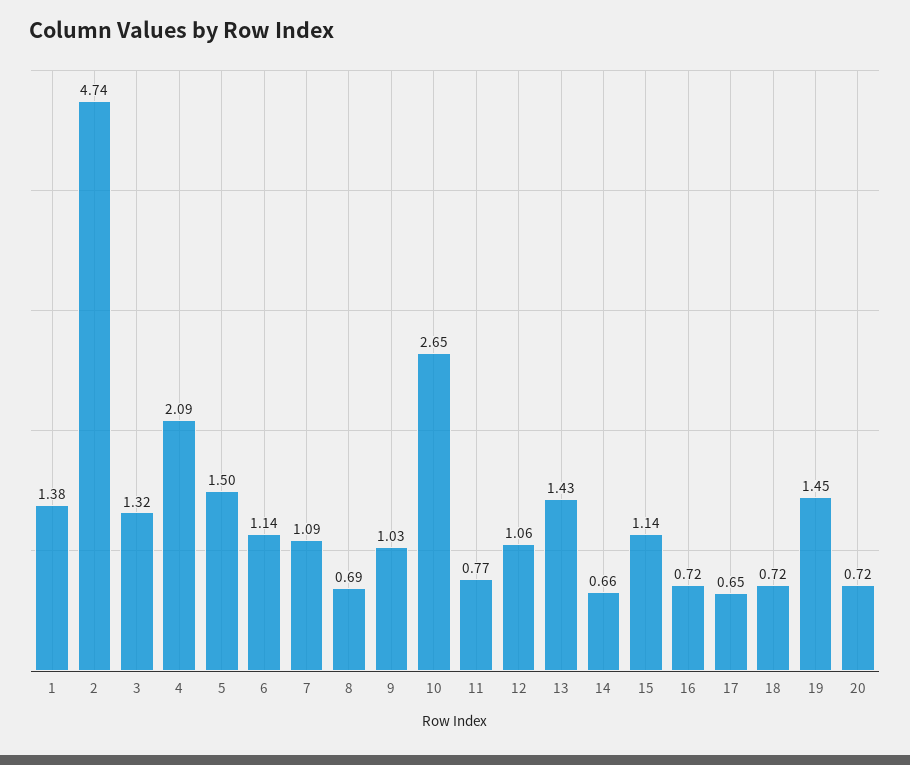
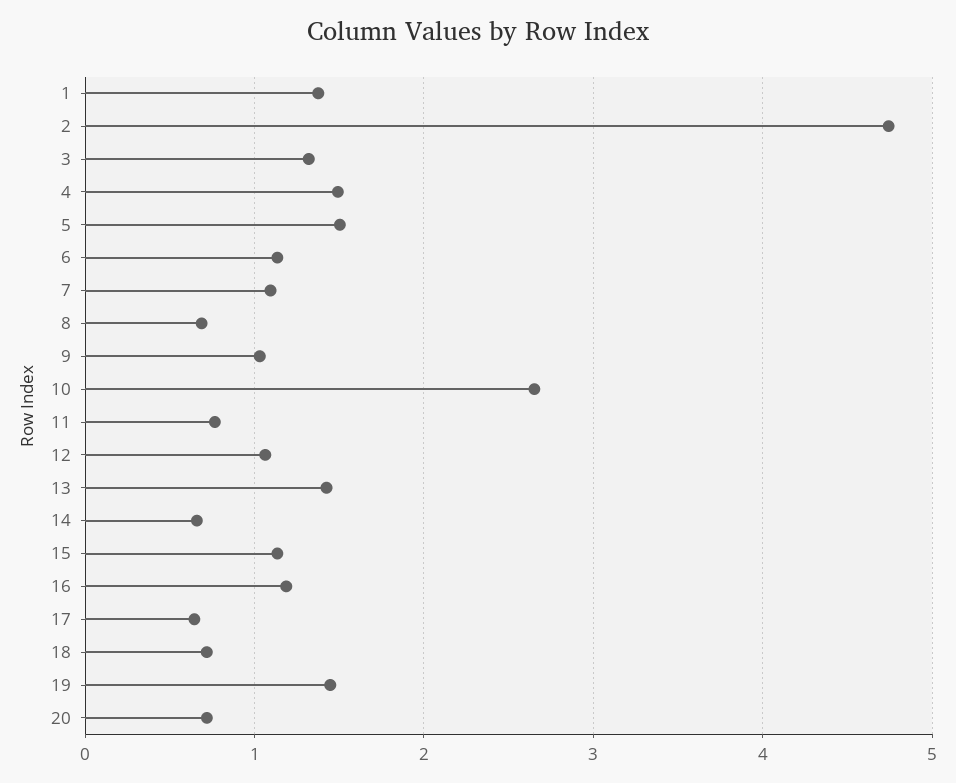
4: 2.09 -> 1.5
16: 0.72 -> 1.2

